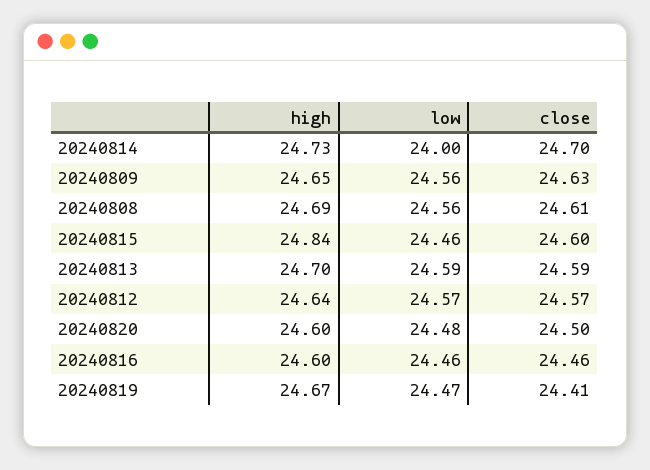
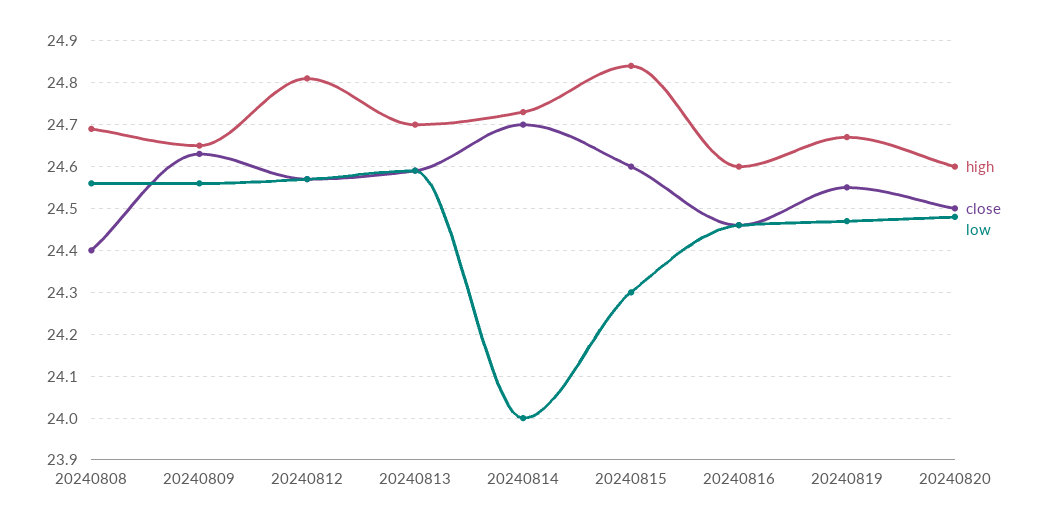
close, 20240808: 24.61 -> 24.4
low, 20240815: 24.46 -> 24.3
high, 20240812: 24.64 -> 24.8
close, 20240819: 24.41 -> 24.55

